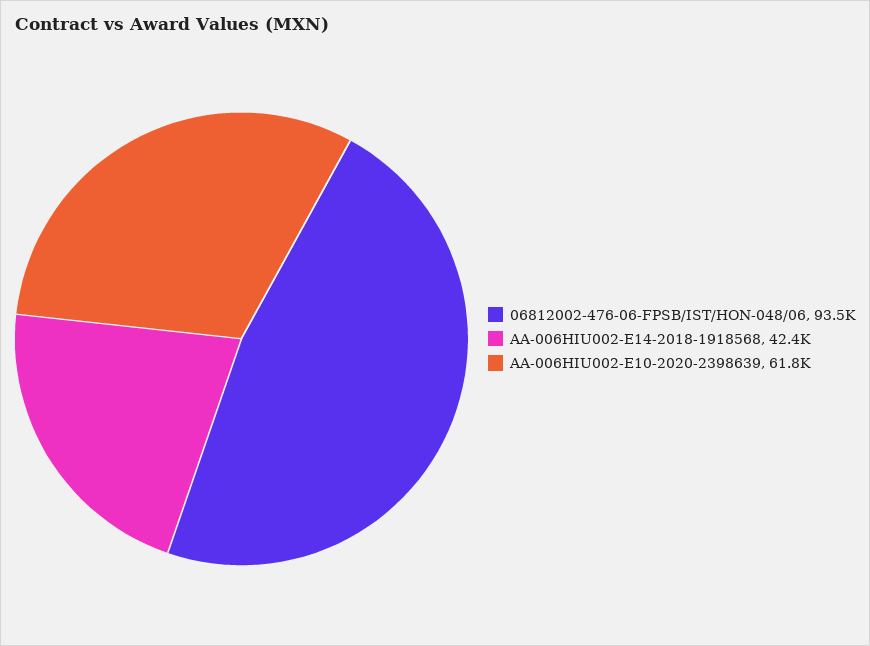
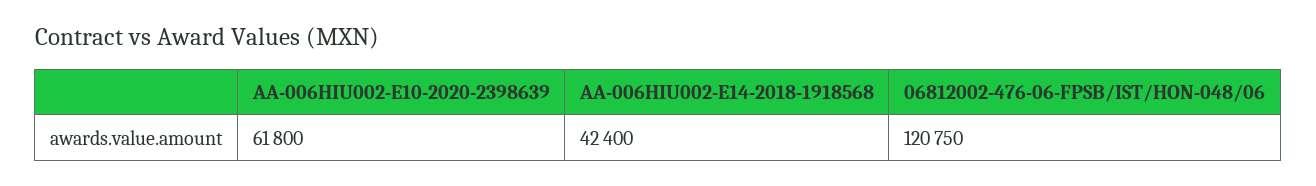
06812002-476-06-FPSB/IST/HON-048/06: 93500 -> 120750

